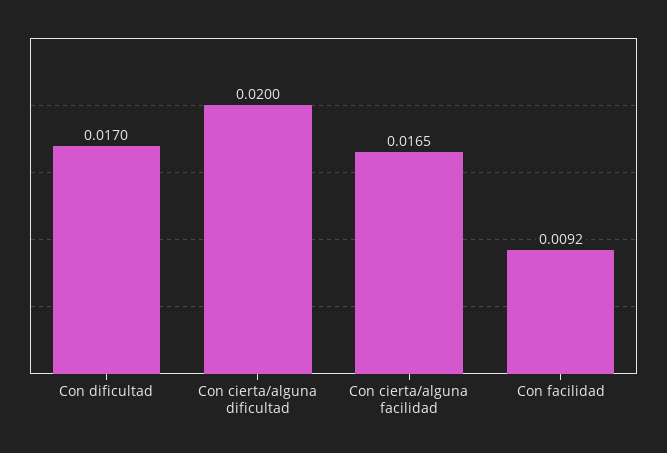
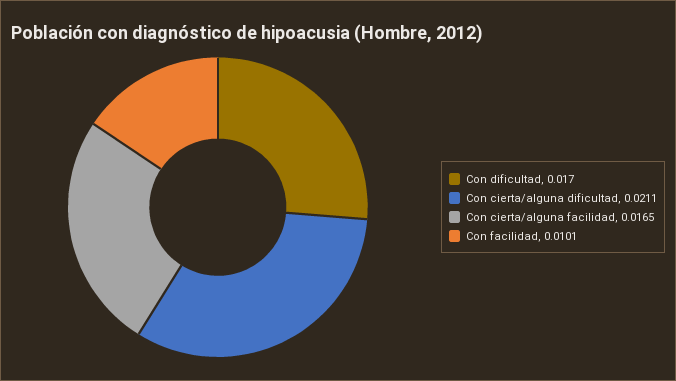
Con cierta/alguna dificultad: 0.02 -> 0.0211
Con facilidad: 0.0092 -> 0.0101

